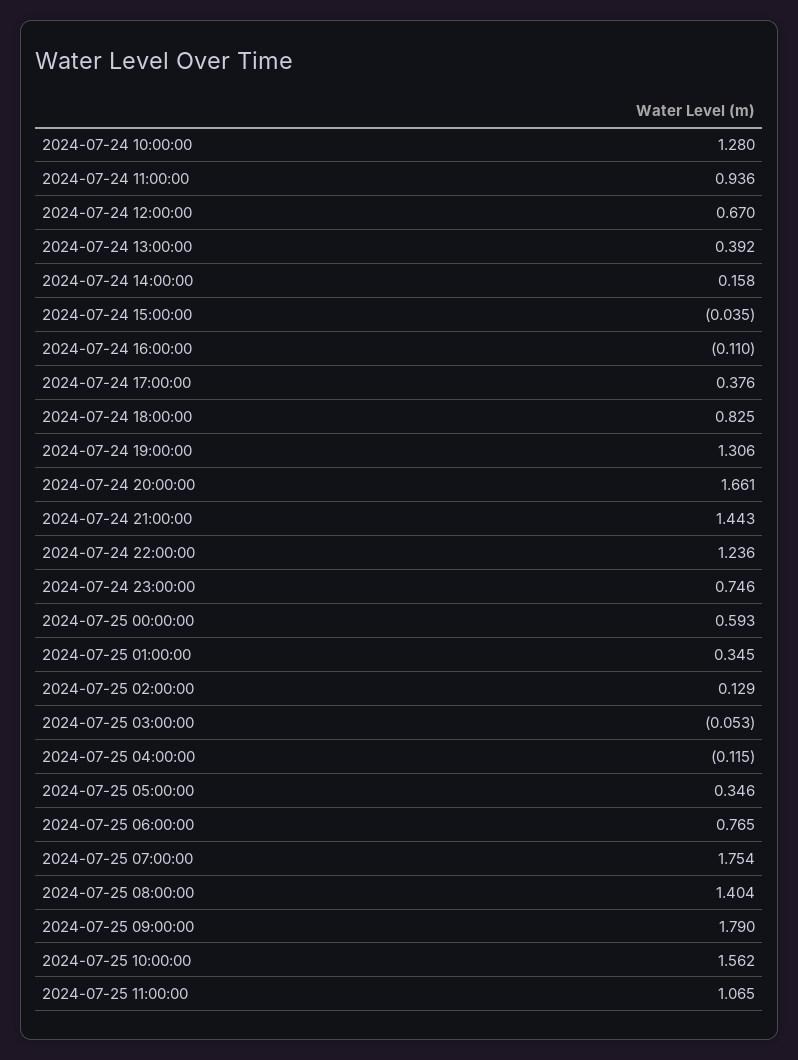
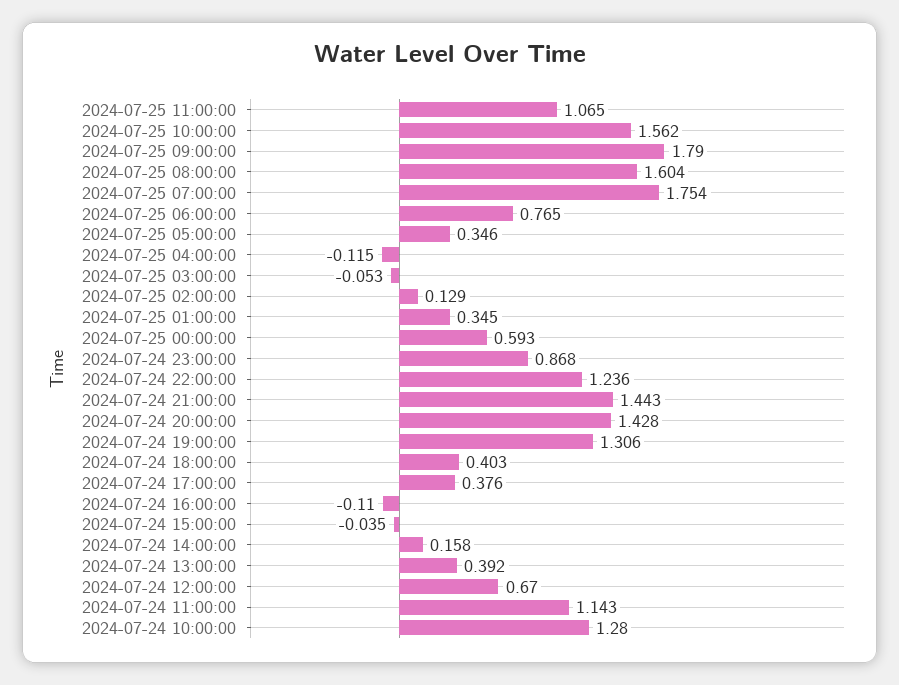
2024-07-24 11:00:00: 0.936 -> 1.143
2024-07-24 18:00:00: 0.825 -> 0.403
2024-07-24 20:00:00: 1.661 -> 1.428
2024-07-24 23:00:00: 0.746 -> 0.868
2024-07-25 08:00:00: 1.404 -> 1.604

